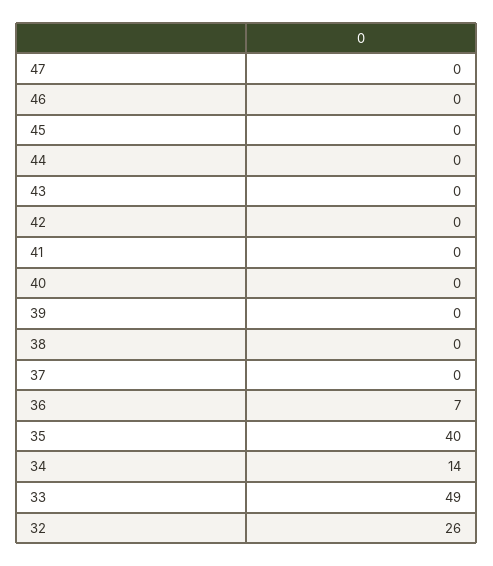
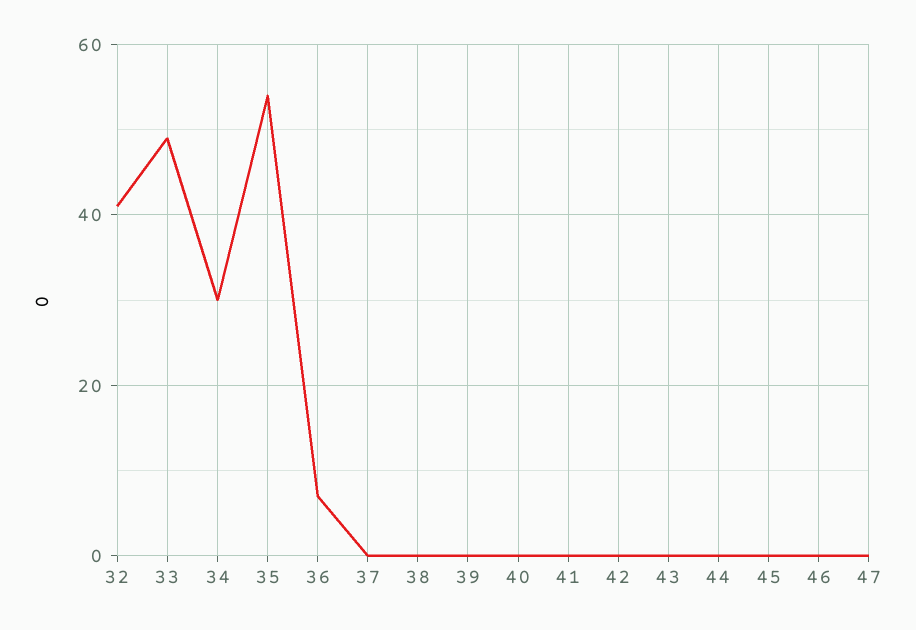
35: 40 -> 55
34: 14 -> 30
32: 26 -> 40

